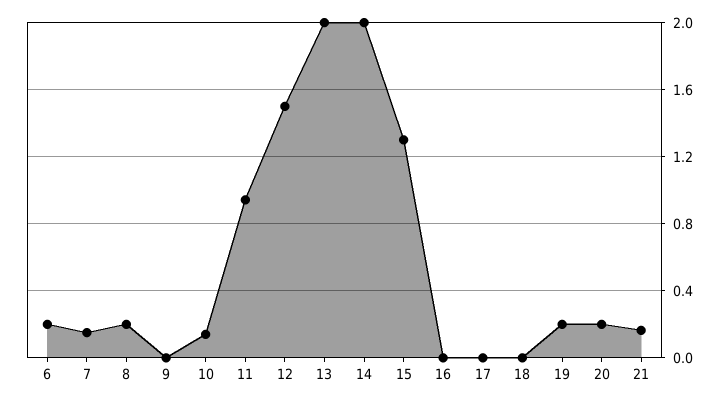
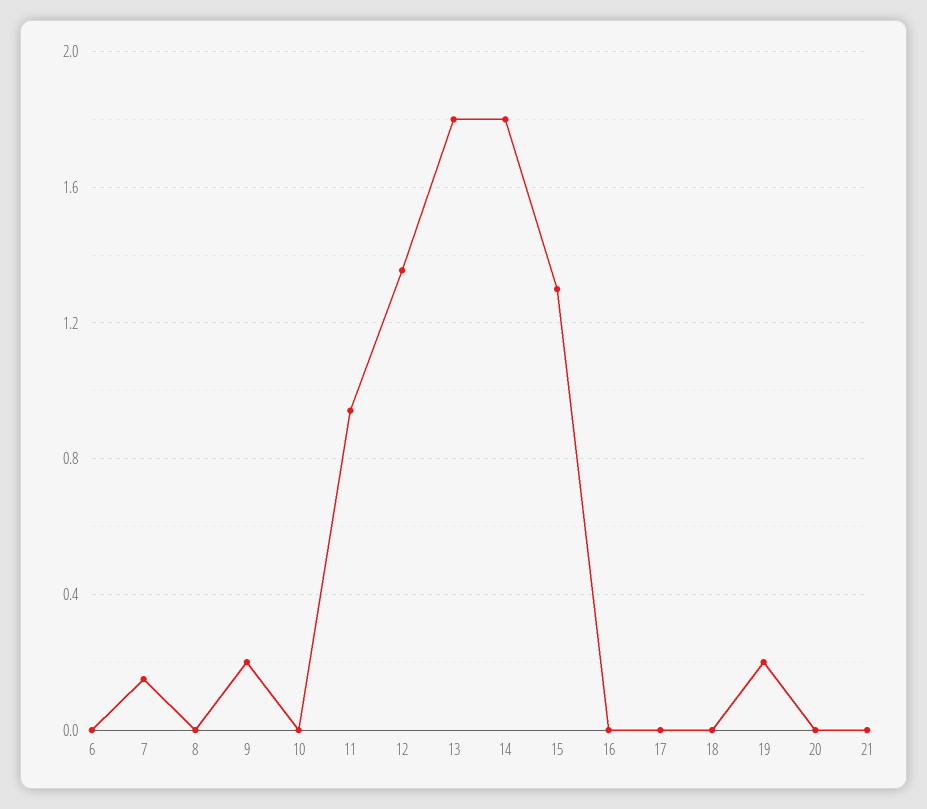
6: 0.2 -> 0
8: 0.2 -> 0
9: 0 -> 0.2
10: 0.15 -> 0
12: 1.5 -> 1.35
13: 2 -> 1.8
14: 2 -> 1.8
20: 0.2 -> 0
21: 0.15 -> 0

